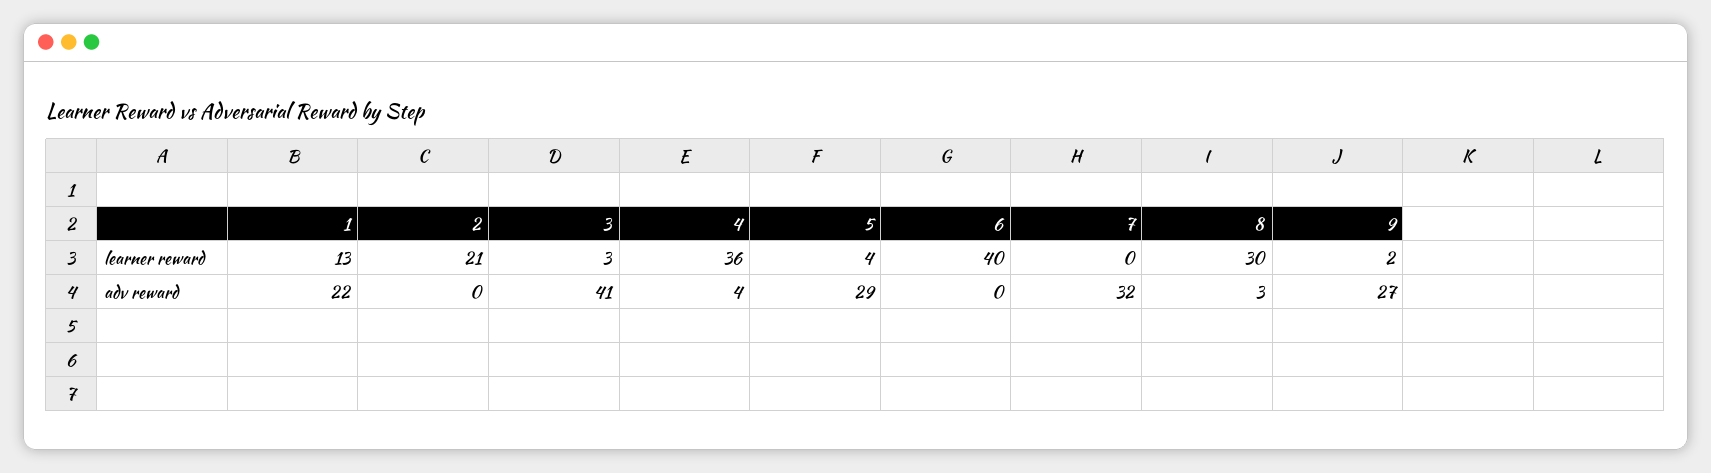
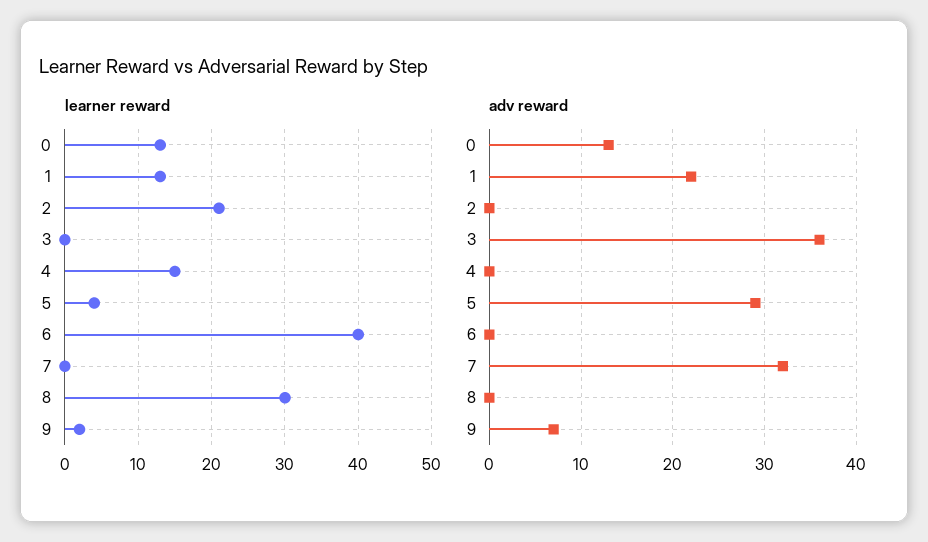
learner reward, 3: 3 -> 0
learner reward, 4: 36 -> 15
adv reward, 3: 41 -> 36
adv reward, 4: 4 -> 0
adv reward, 8: 3 -> 0
adv reward, 9: 27 -> 7
learner reward, 0: none -> 13
adv reward, 0: none -> 13

